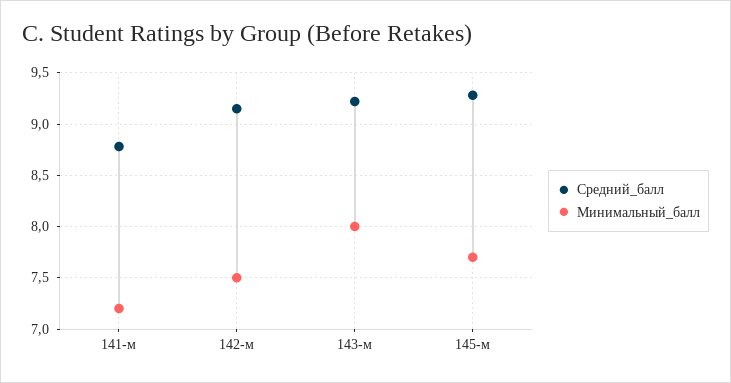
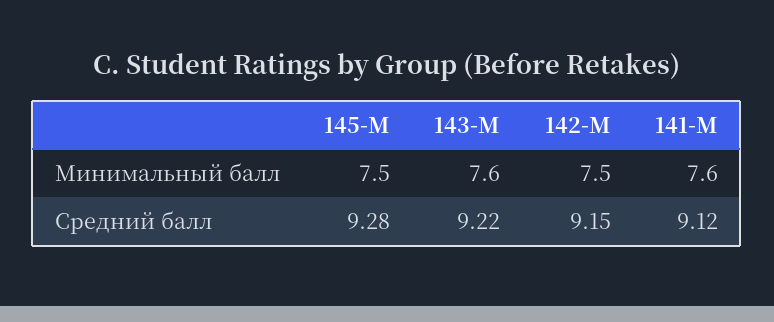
Средний_балл, 141-м: 8.8 -> 9.12
Минимальный_балл, 141-м: 7.2 -> 7.6
Минимальный_балл, 143-м: 8 -> 7.6
Минимальный_балл, 145-м: 7.7 -> 7.5

